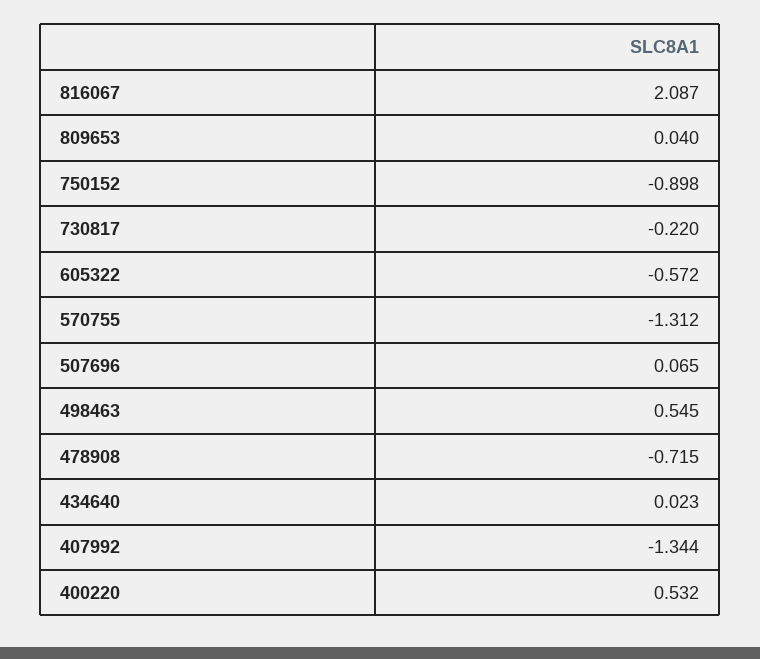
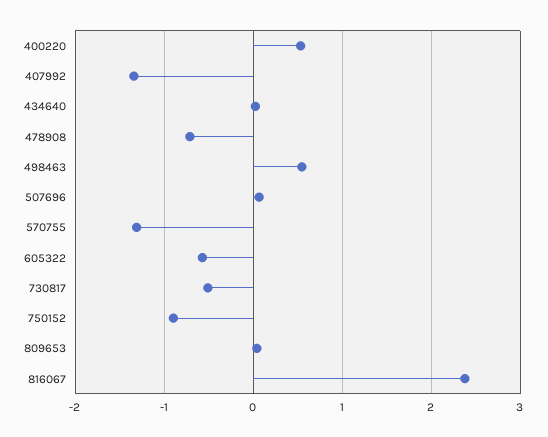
816067: 2.087 -> 2.4
730817: -0.22 -> -0.5

